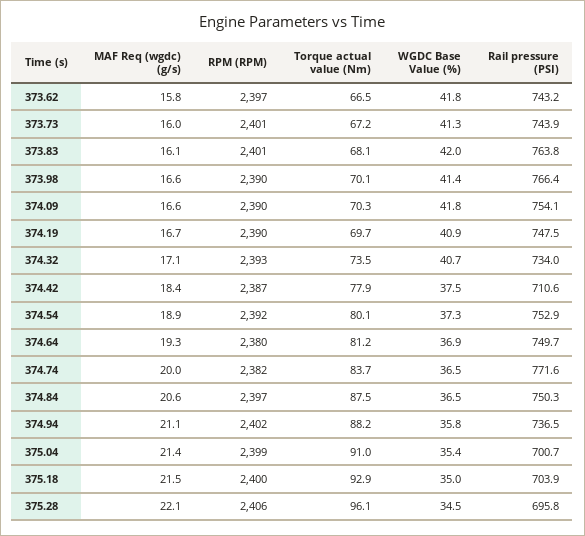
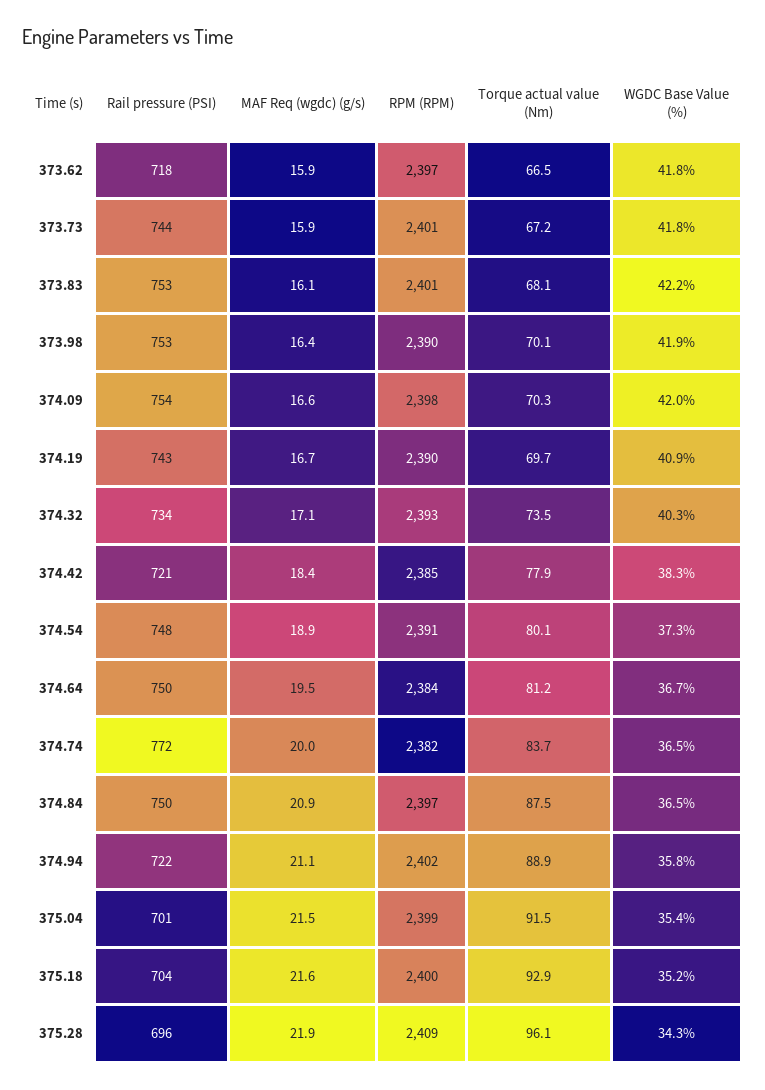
MAF Req (wgdc) (g/s), 373.62: 15.8 -> 15.9
Rail pressure (PSI), 373.62: 743.2 -> 718
MAF Req (wgdc) (g/s), 373.73: 16 -> 15.9
WGDC Base Value (%), 373.73: 41.3 -> 41.8
WGDC Base Value (%), 373.83: 42 -> 42.2
Rail pressure (PSI), 373.83: 763.8 -> 753
MAF Req (wgdc) (g/s), 373.98: 16.6 -> 16.4
WGDC Base Value (%), 373.98: 41.4 -> 41.9
Rail pressure (PSI), 373.98: 766.4 -> 753
RPM (RPM), 374.09: 2390 -> 2398
WGDC Base Value (%), 374.09: 41.8 -> 42
Rail pressure (PSI), 374.19: 747.5 -> 743
WGDC Base Value (%), 374.32: 40.7 -> 40.3
RPM (RPM), 374.42: 2387 -> 2385
WGDC Base Value (%), 374.42: 37.5 -> 38.3
Rail pressure (PSI), 374.42: 710.6 -> 721
RPM (RPM), 374.54: 2392 -> 2391
Rail pressure (PSI), 374.54: 752.9 -> 748
MAF Req (wgdc) (g/s), 374.64: 19.3 -> 19.5
RPM (RPM), 374.64: 2380 -> 2384
WGDC Base Value (%), 374.64: 36.9 -> 36.7
MAF Req (wgdc) (g/s), 374.84: 20.6 -> 20.9
Torque actual value (Nm), 374.94: 88.2 -> 88.9
Rail pressure (PSI), 374.94: 736.5 -> 722
MAF Req (wgdc) (g/s), 375.04: 21.4 -> 21.5
Torque actual value (Nm), 375.04: 91 -> 91.5
MAF Req (wgdc) (g/s), 375.18: 21.5 -> 21.6
WGDC Base Value (%), 375.18: 35 -> 35.2
MAF Req (wgdc) (g/s), 375.28: 22.1 -> 21.9
RPM (RPM), 375.28: 2406 -> 2409
WGDC Base Value (%), 375.28: 34.5 -> 34.3

